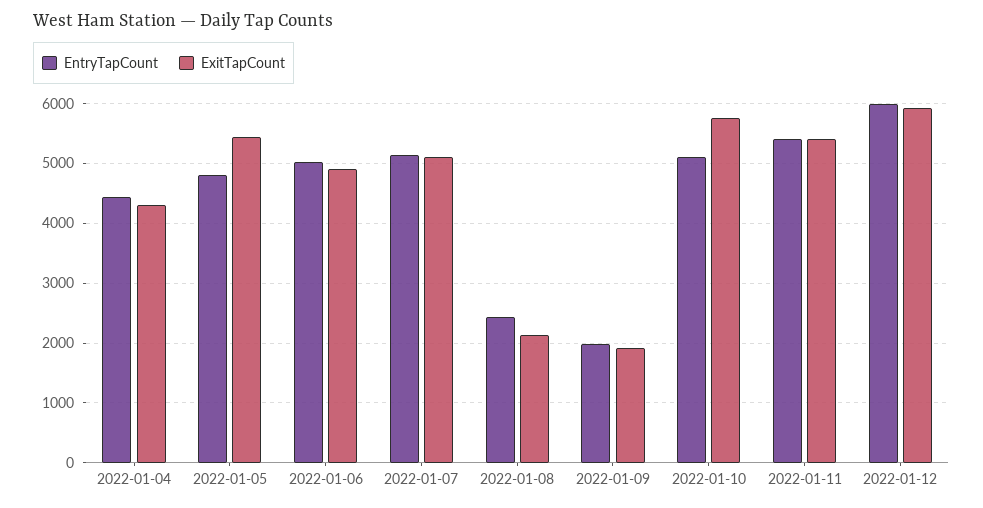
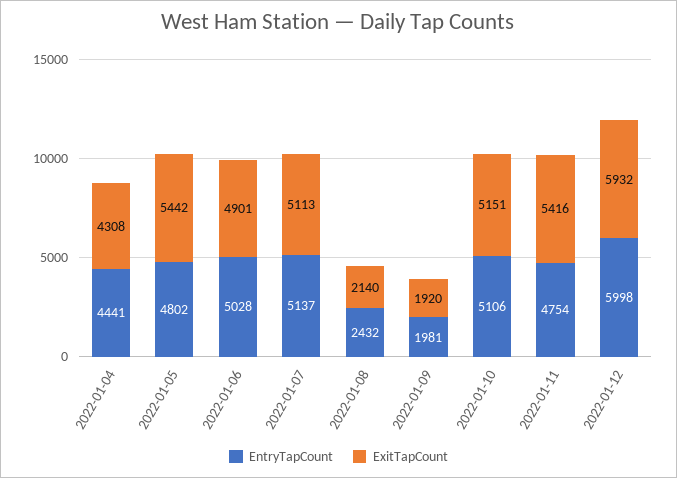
ExitTapCount, 2022-01-10: 5800 -> 5151
EntryTapCount, 2022-01-11: 5400 -> 4754

